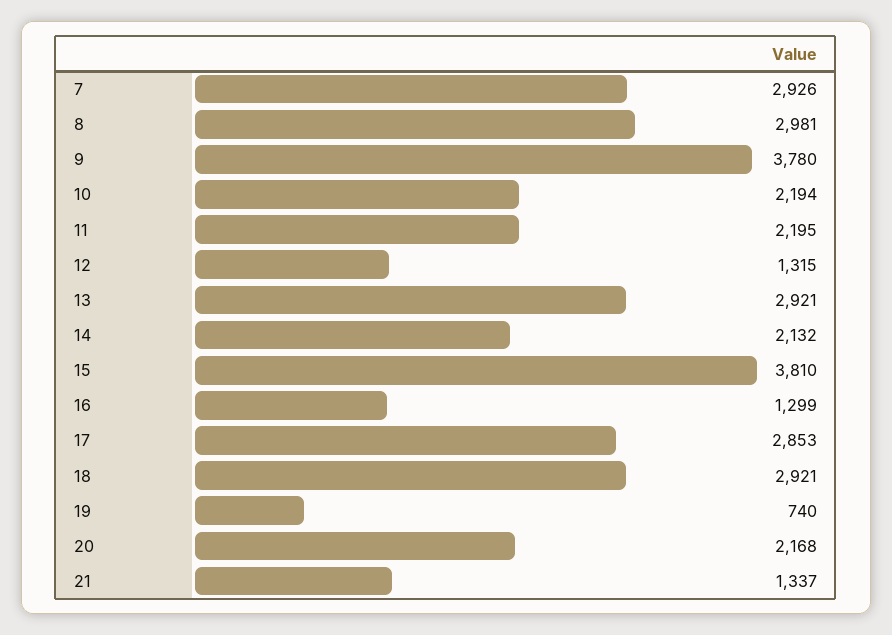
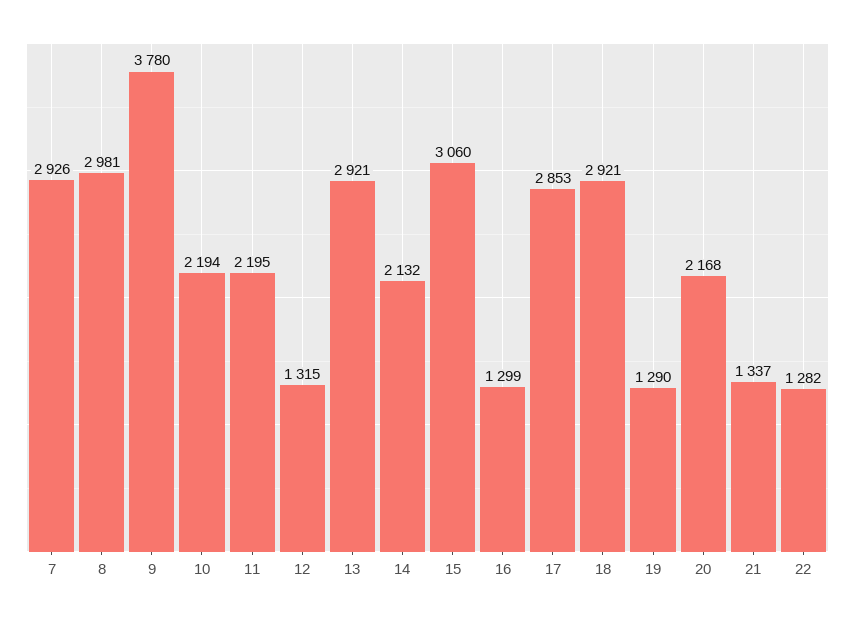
15: 3810 -> 3060
19: 740 -> 1290
22: none -> 1282

